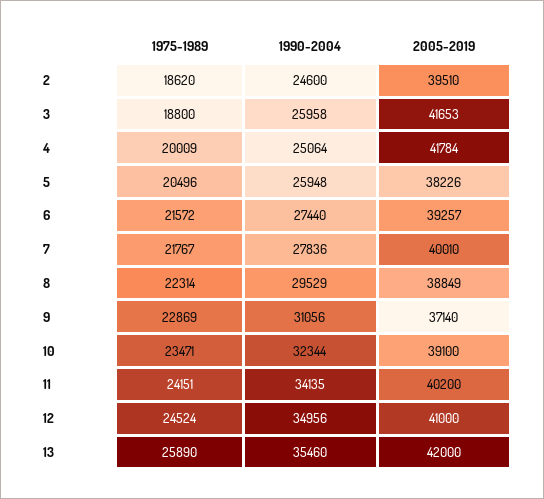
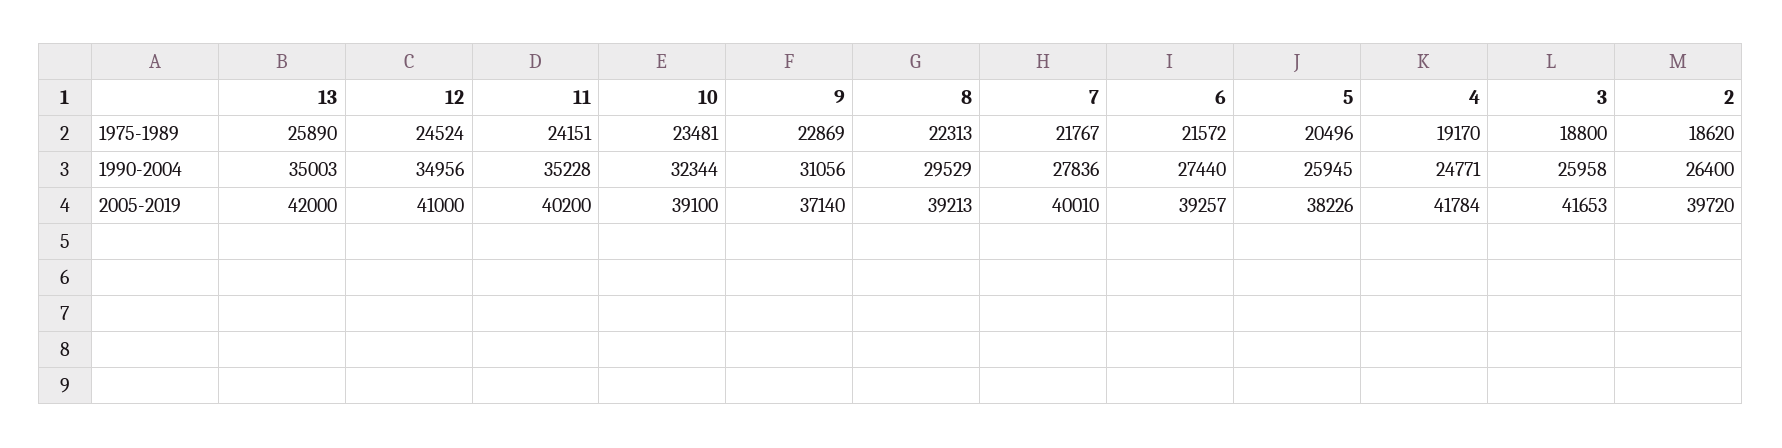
1990-2004, 2: 24600 -> 26400
2005-2019, 2: 39510 -> 39720
1975-1989, 4: 20009 -> 19170
1990-2004, 4: 25064 -> 24771
1990-2004, 5: 25948 -> 25945
1975-1989, 8: 22314 -> 22313
2005-2019, 8: 38849 -> 39213
1975-1989, 10: 23471 -> 23481
1990-2004, 11: 34135 -> 35228
1990-2004, 13: 35460 -> 35003

